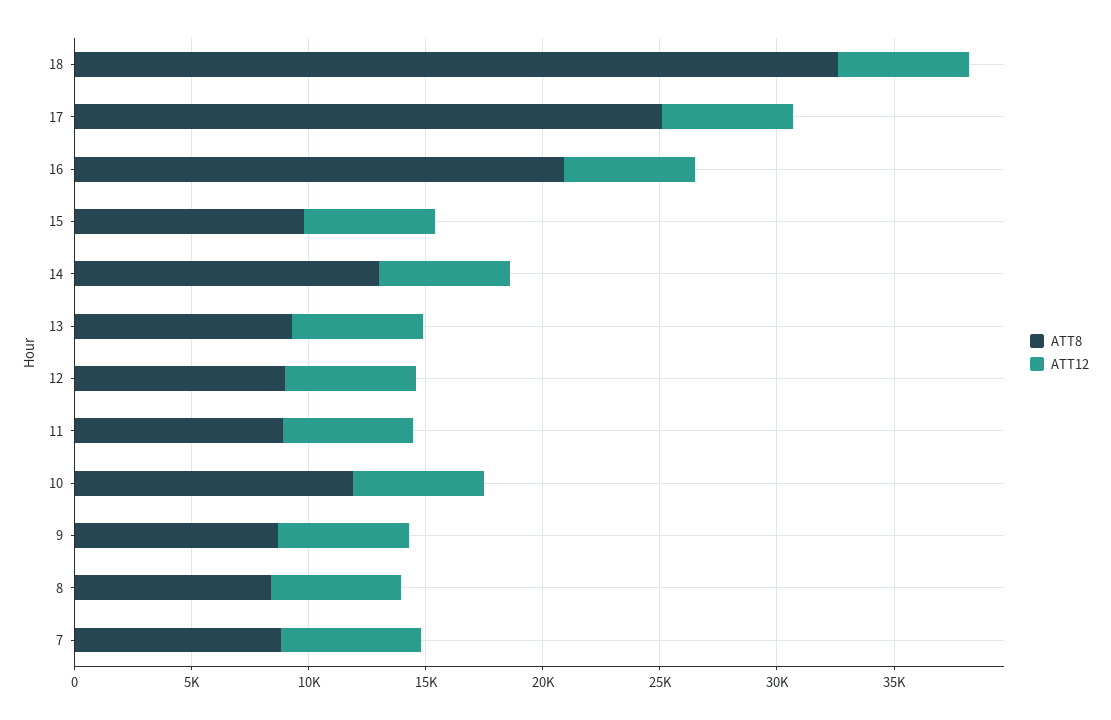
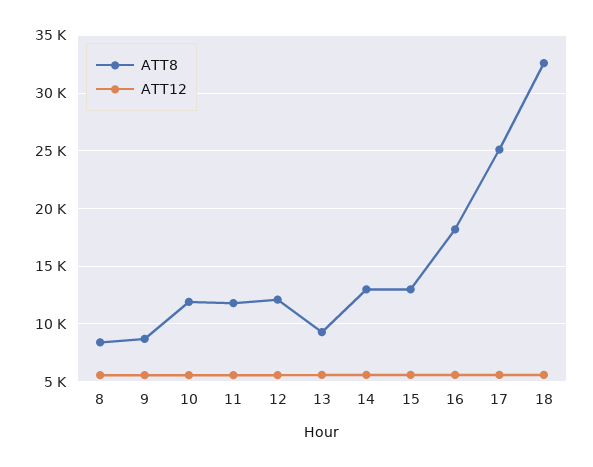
ATT8, 16: 21000 -> 18000
ATT8, 15: 10000 -> 13000
ATT8, 12: 9000 -> 12000
ATT8, 11: 9000 -> 12000
ATT8, 7: 9000 -> none
ATT12, 7: 6000 -> none

